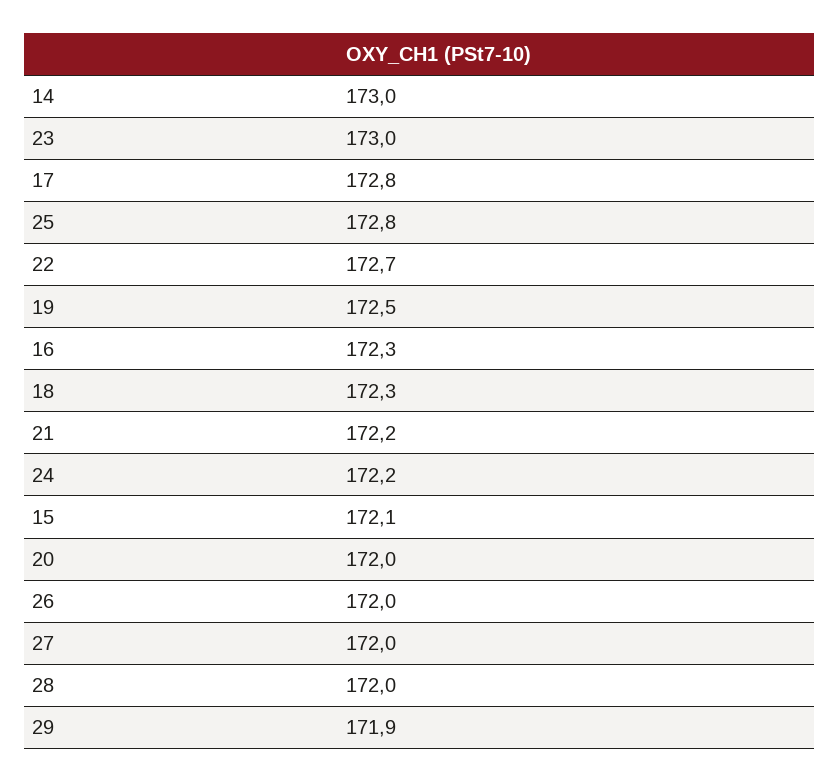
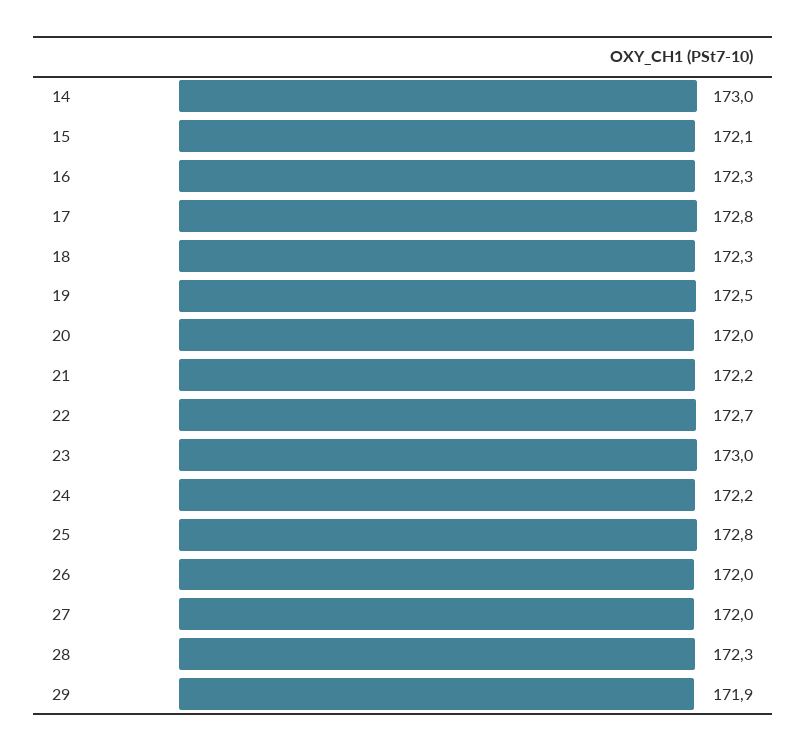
28: 172 -> 172.3

